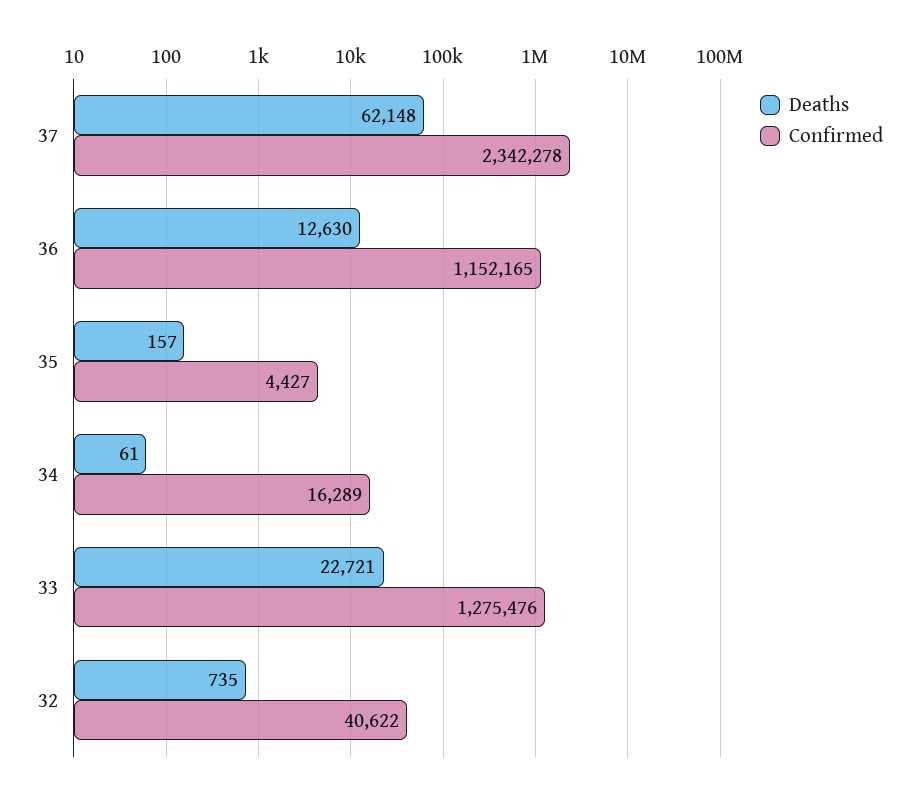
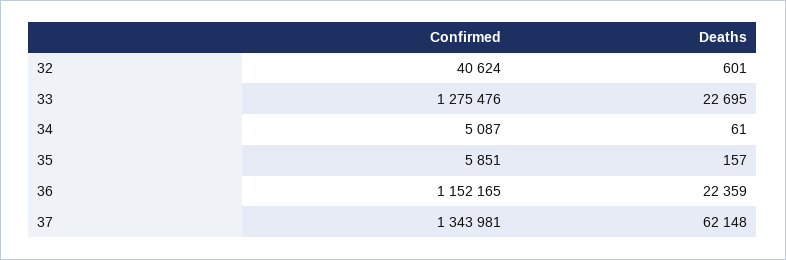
Confirmed, 37: 2342278 -> 1343981
Deaths, 36: 12630 -> 22359
Confirmed, 35: 4427 -> 5851
Confirmed, 34: 16289 -> 5087
Deaths, 33: 22721 -> 22695
Deaths, 32: 735 -> 601
Confirmed, 32: 40622 -> 40624

